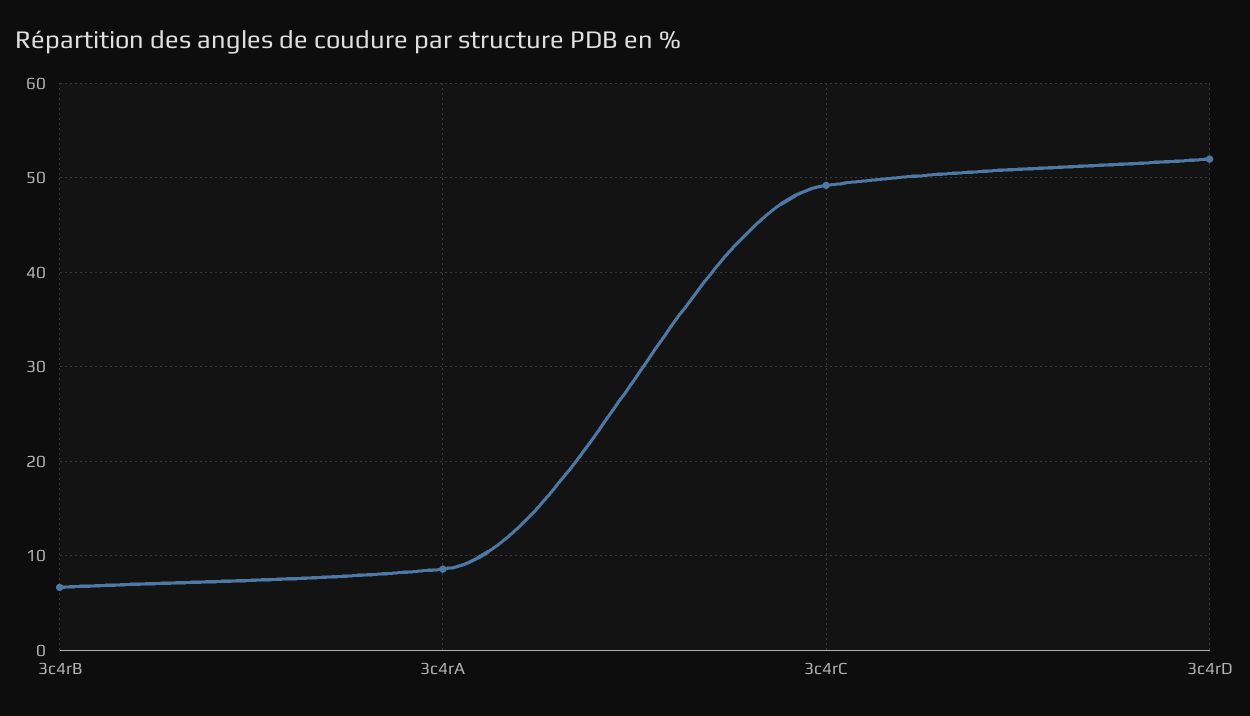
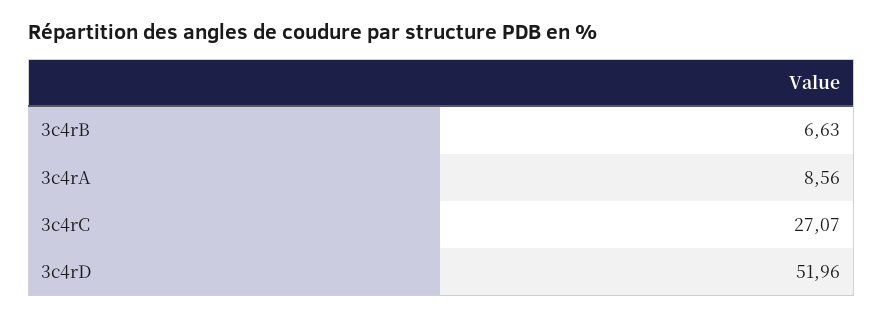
3c4rC: 49 -> 27.07

